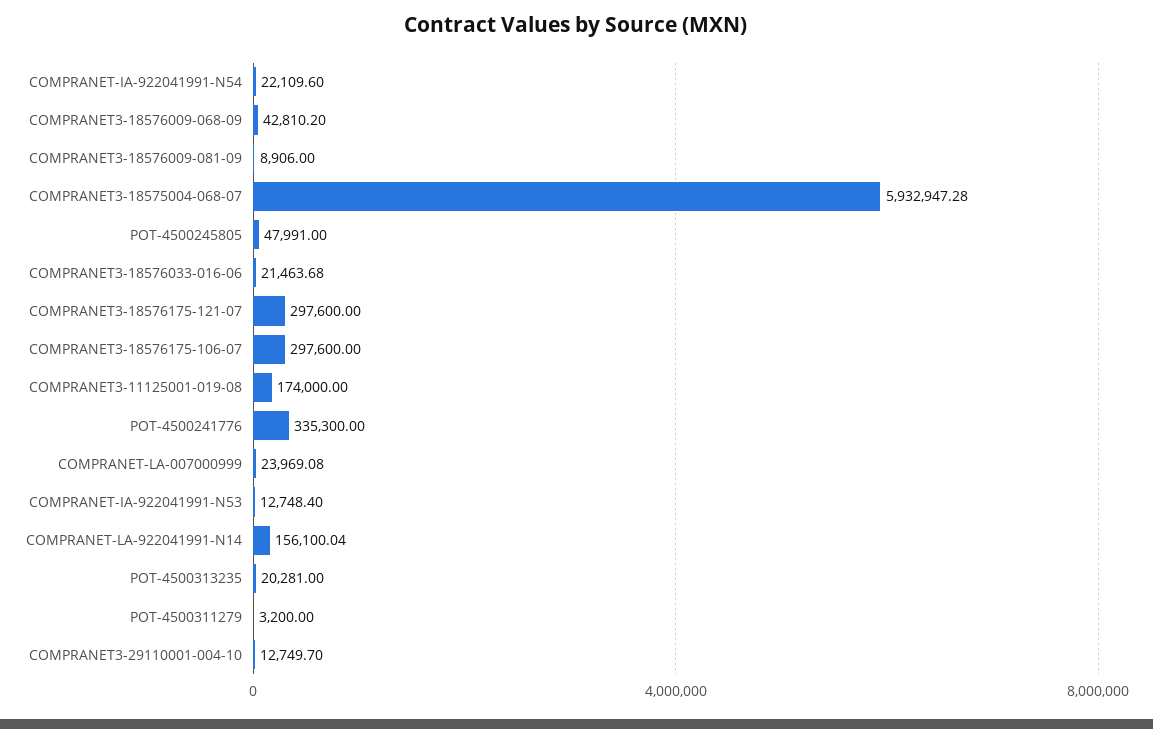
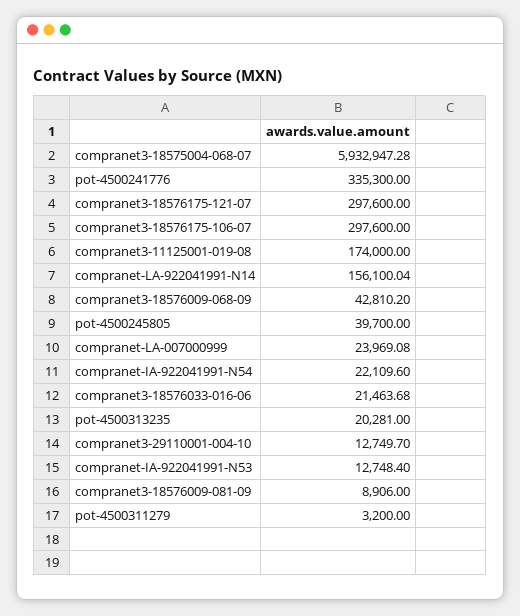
POT-4500245805: 47991 -> 39700

